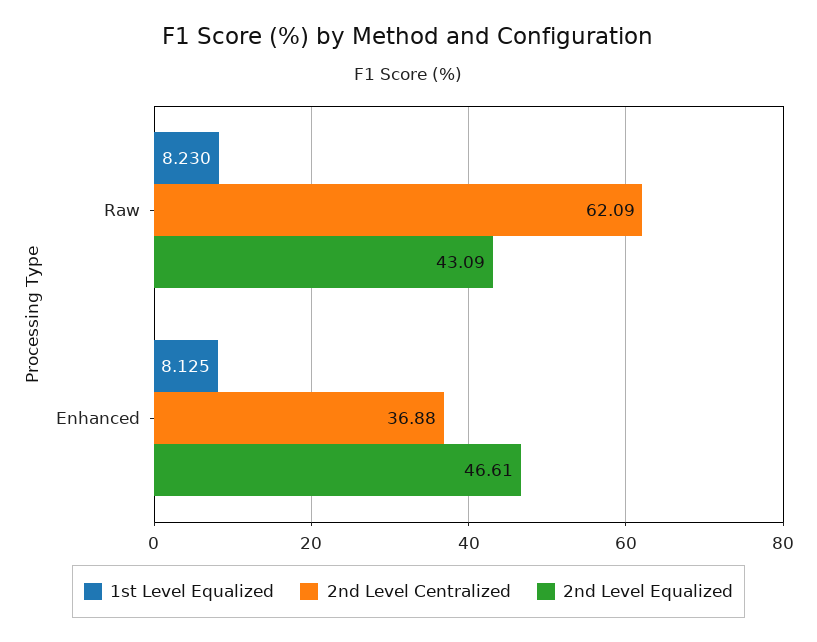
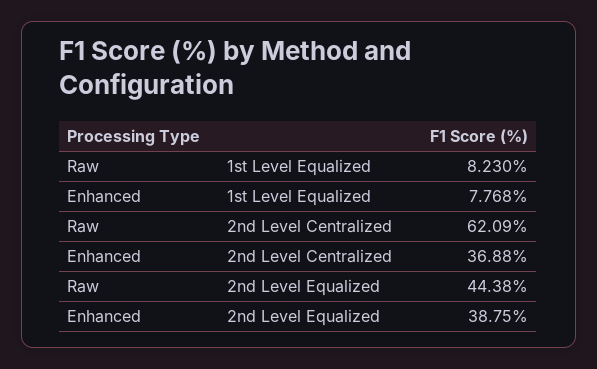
2nd Level Equalized, Raw: 43.09 -> 44.38
1st Level Equalized, Enhanced: 8.125 -> 7.768
2nd Level Equalized, Enhanced: 46.61 -> 38.75

